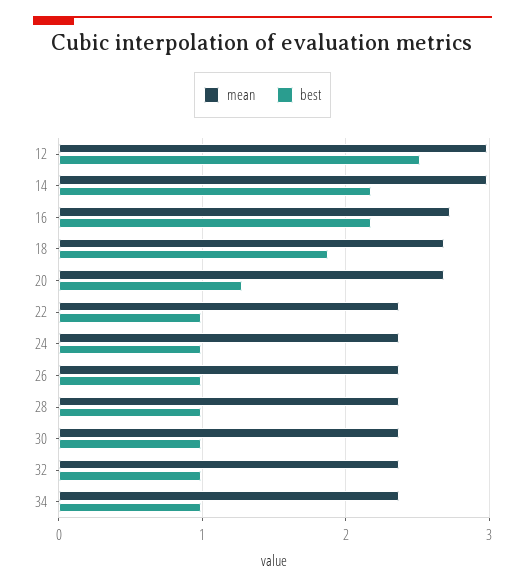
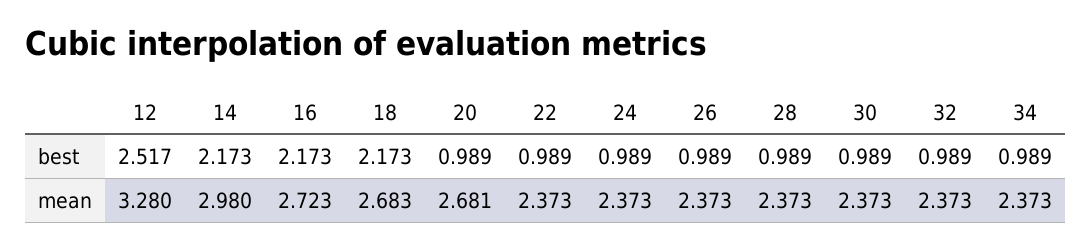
mean, 12: 3 -> 3.28
best, 18: 1.9 -> 2.173
best, 20: 1.3 -> 0.989

